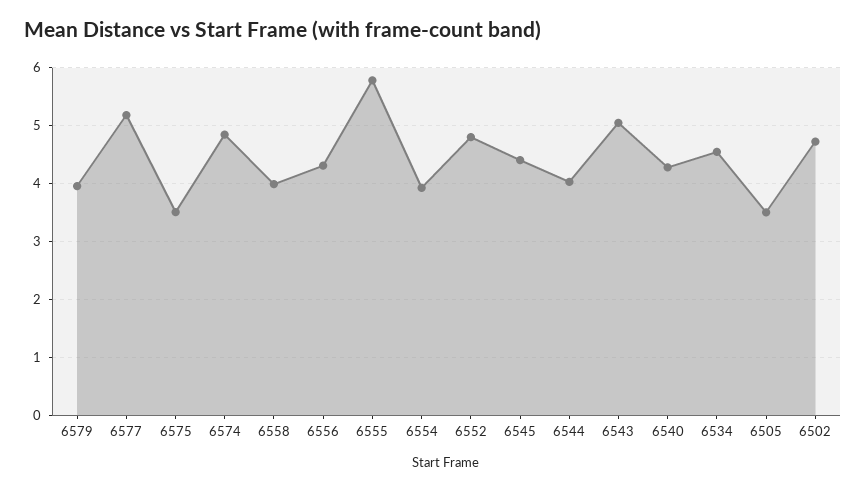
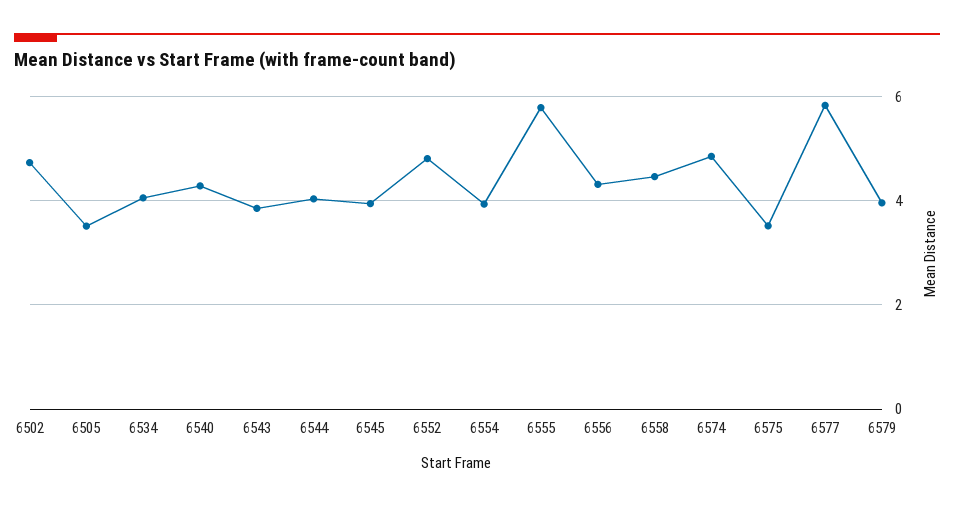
6577: 5.2 -> 5.8
6558: 4 -> 4.4
6545: 4.4 -> 4
6543: 5 -> 3.8
6534: 4.6 -> 4

